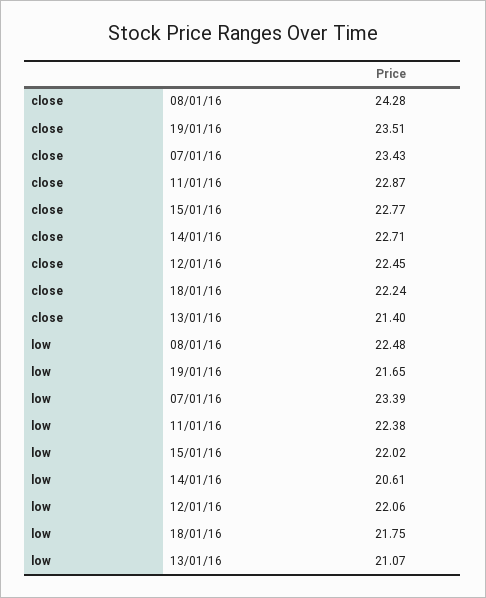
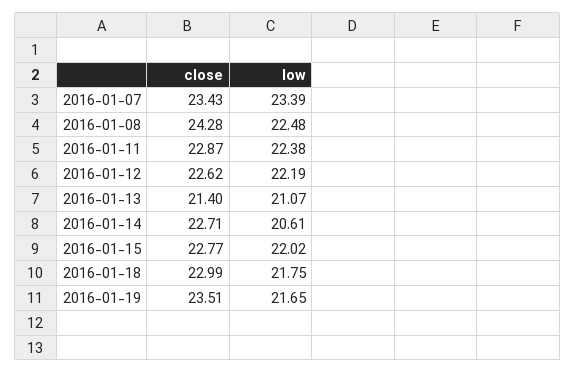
close, 12/01/16: 22.45 -> 22.62
close, 18/01/16: 22.24 -> 22.99
low, 12/01/16: 22.06 -> 22.19

